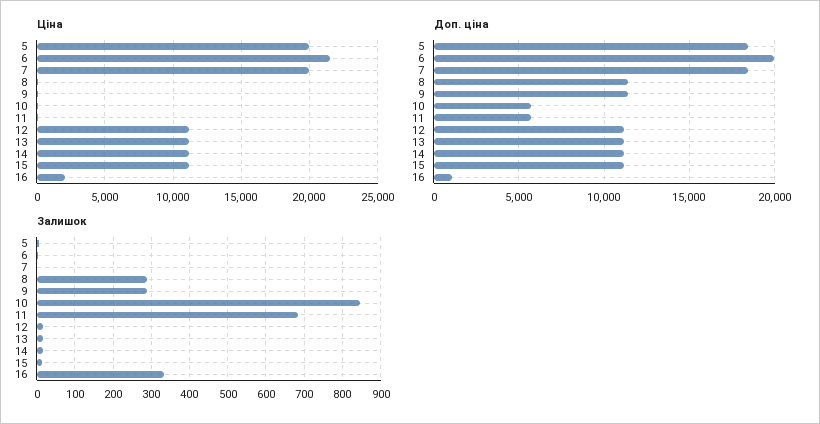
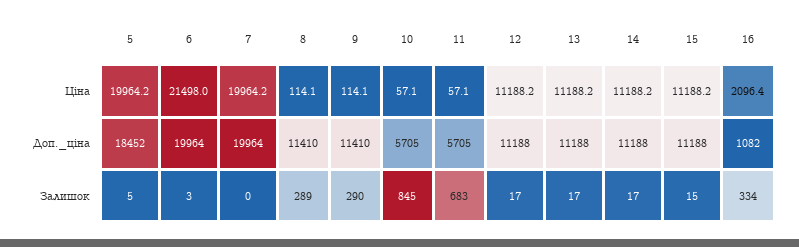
Доп. ціна, 7: 18500 -> 19964

